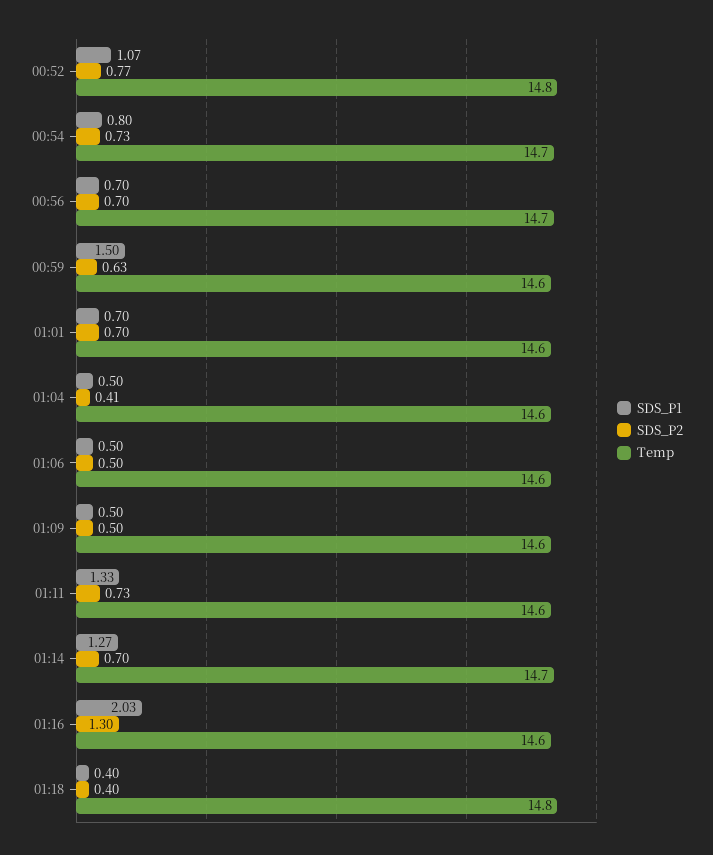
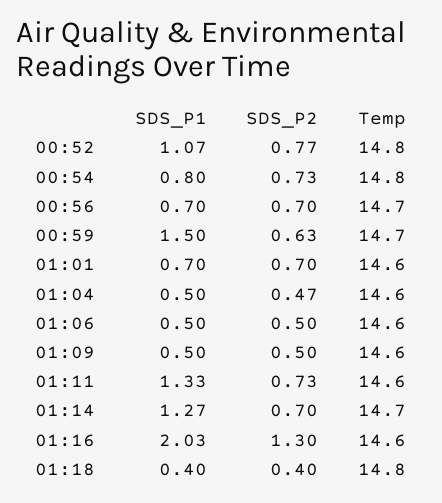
Temp, 00:54: 14.7 -> 14.8
Temp, 00:59: 14.6 -> 14.7
SDS_P2, 01:04: 0.41 -> 0.47

